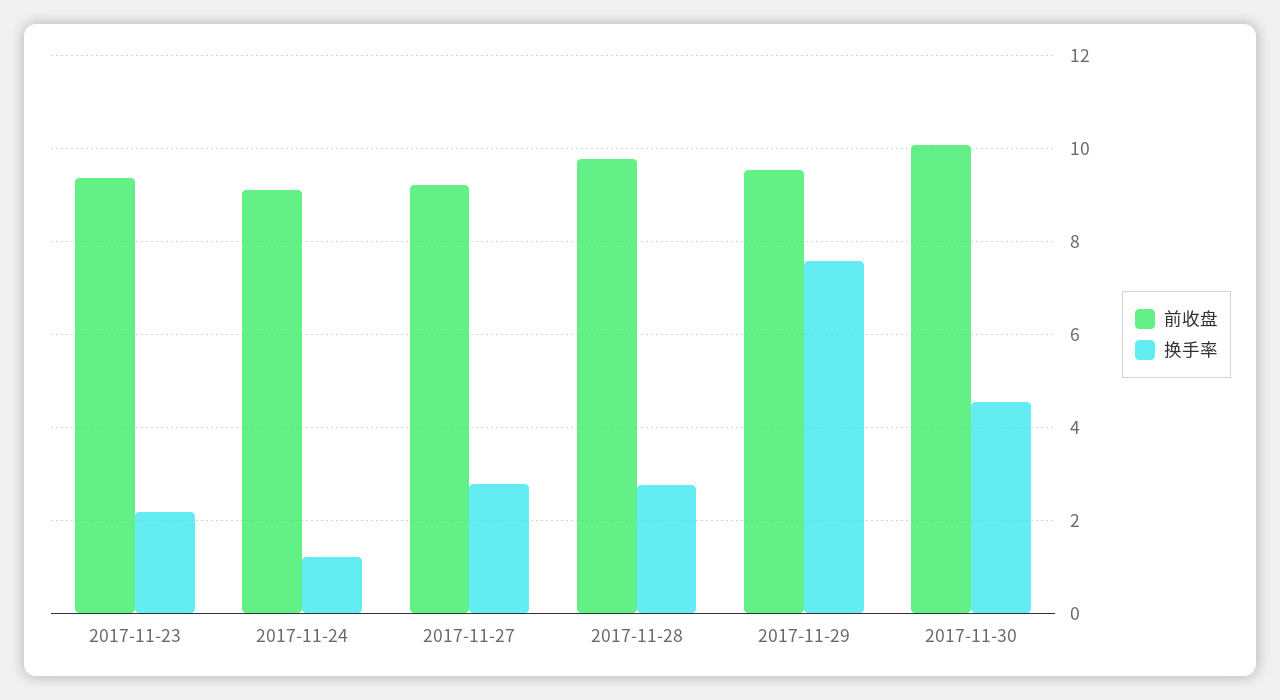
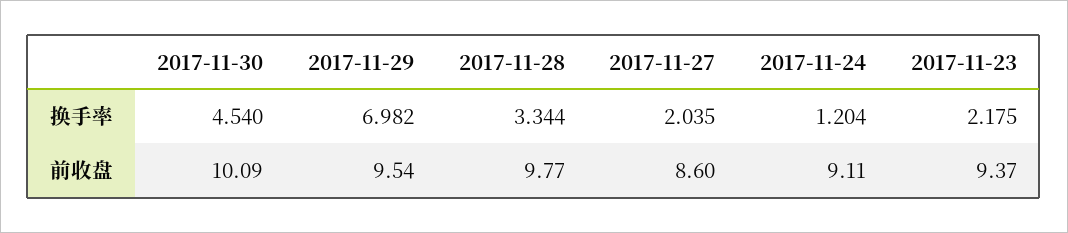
前收盘, 2017-11-27: 9.2 -> 8.6
换手率, 2017-11-27: 2.8 -> 2.035
换手率, 2017-11-28: 2.8 -> 3.344
换手率, 2017-11-29: 7.6 -> 6.982

